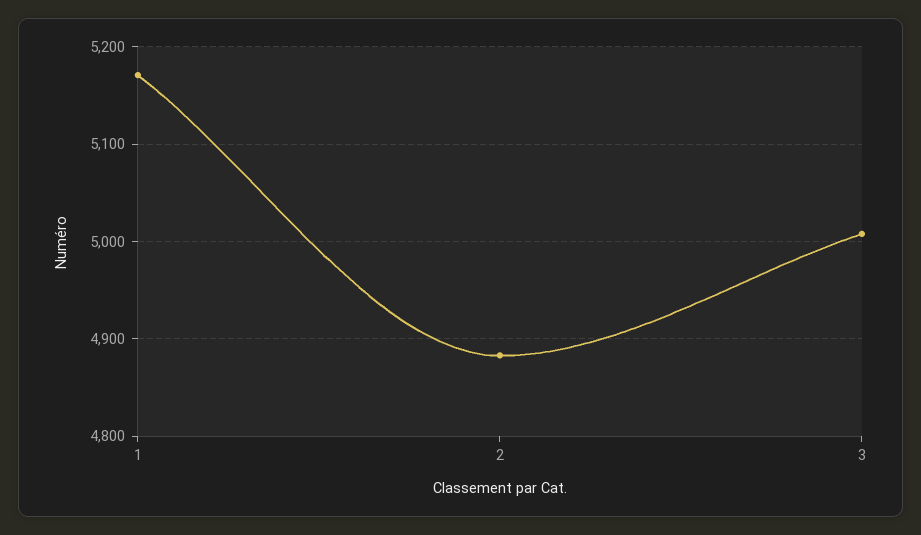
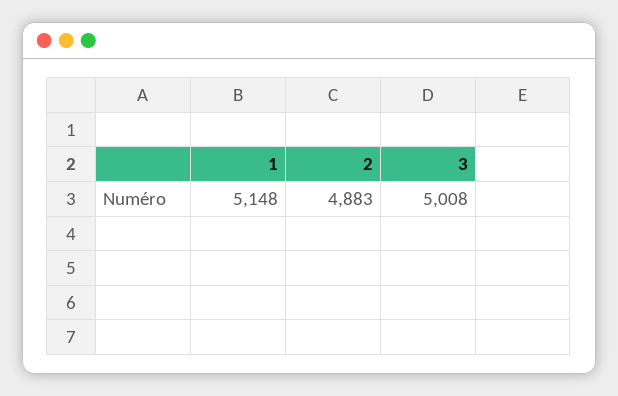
1: 5170 -> 5148

